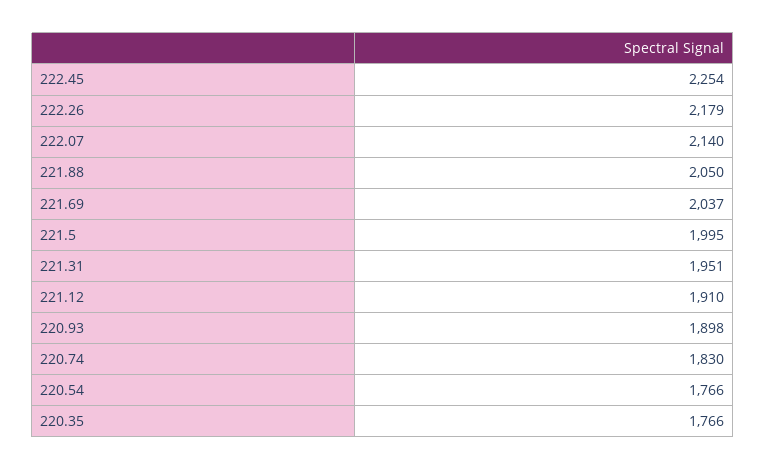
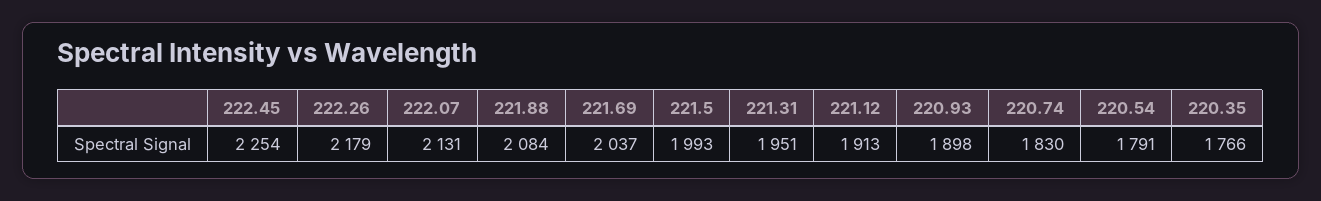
222.07: 2140 -> 2131
221.88: 2050 -> 2084
221.5: 1995 -> 1993
221.12: 1910 -> 1913
220.54: 1766 -> 1791

